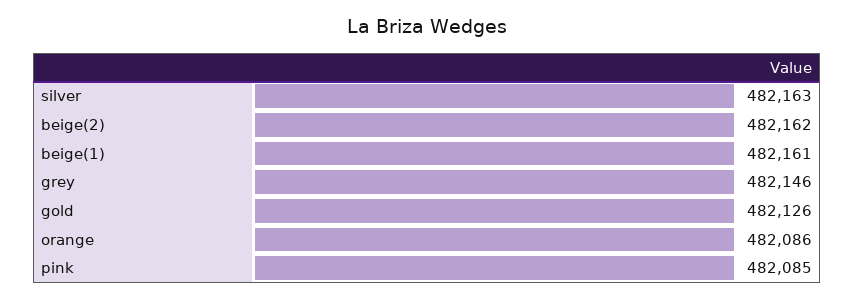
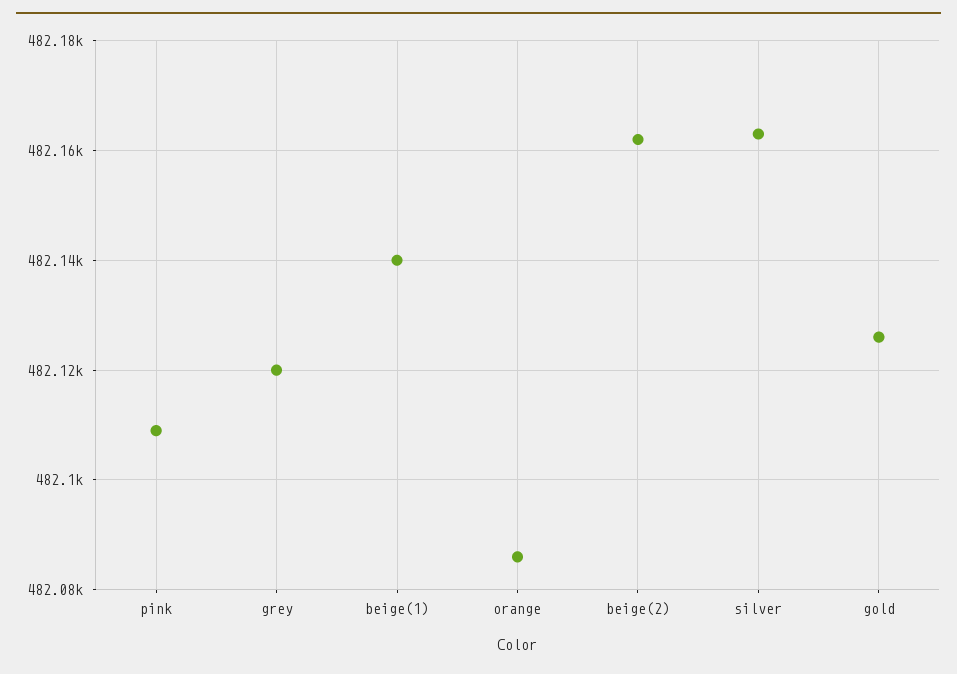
beige(1): 482161 -> 482140
grey: 482146 -> 482120
pink: 482085 -> 482110

